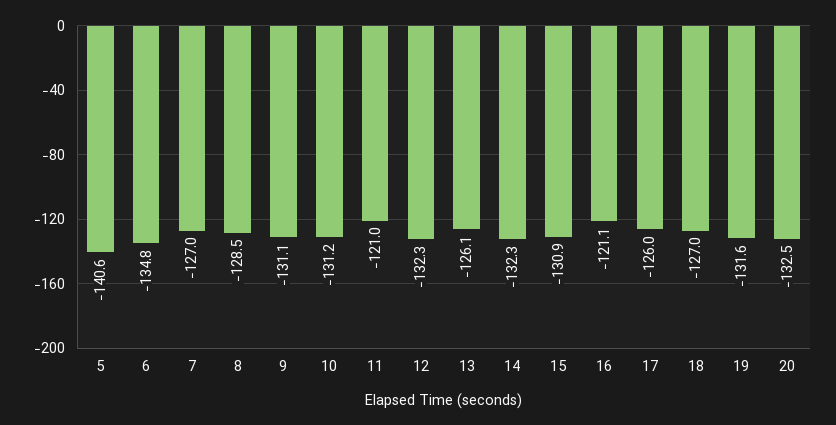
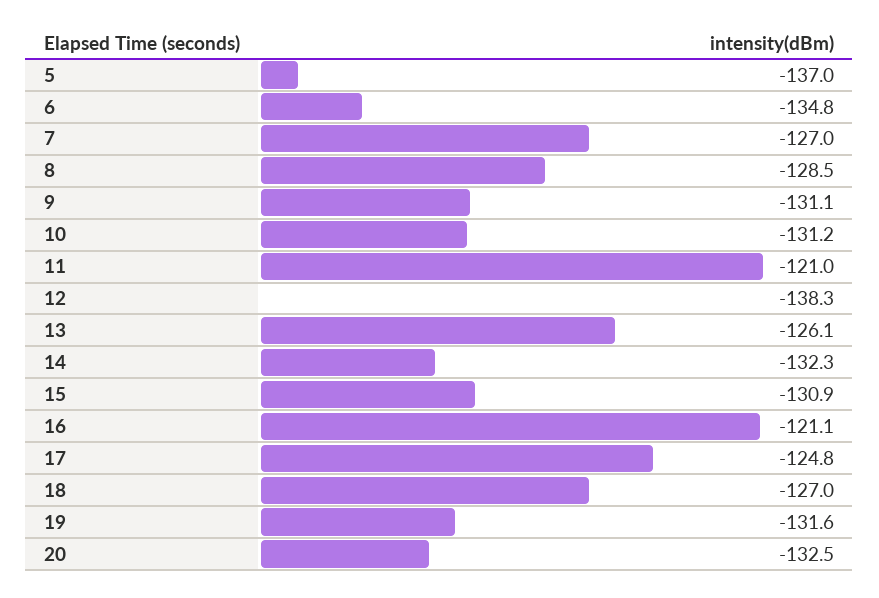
5: -140.6 -> -137
12: -132.3 -> -138.3
17: -126 -> -124.8

